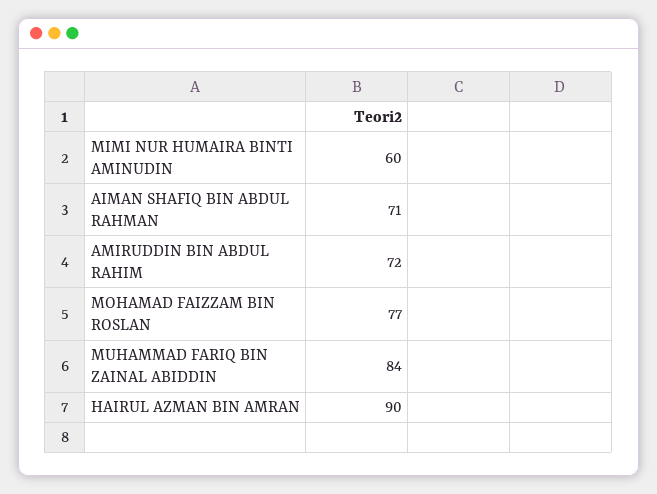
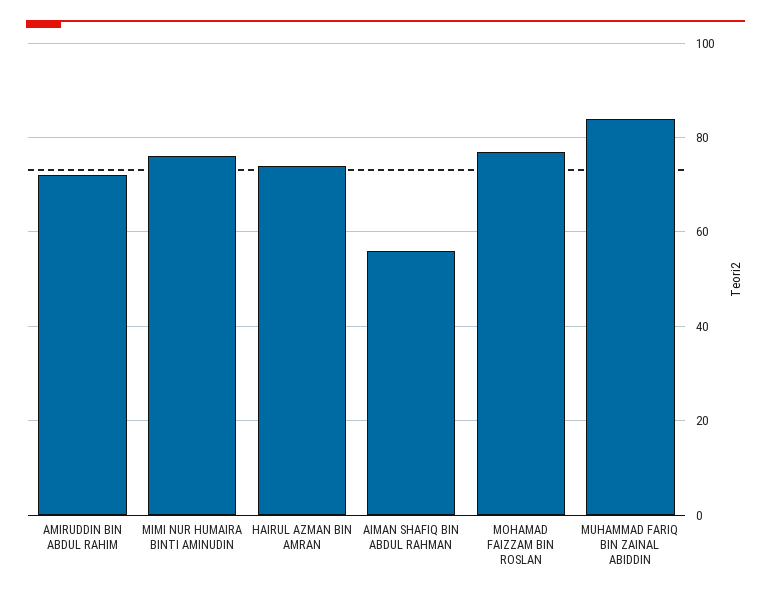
MIMI NUR HUMAIRA BINTI AMINUDIN: 60 -> 75
AIMAN SHAFIQ BIN ABDUL RAHMAN: 71 -> 55
HAIRUL AZMAN BIN AMRAN: 90 -> 75

